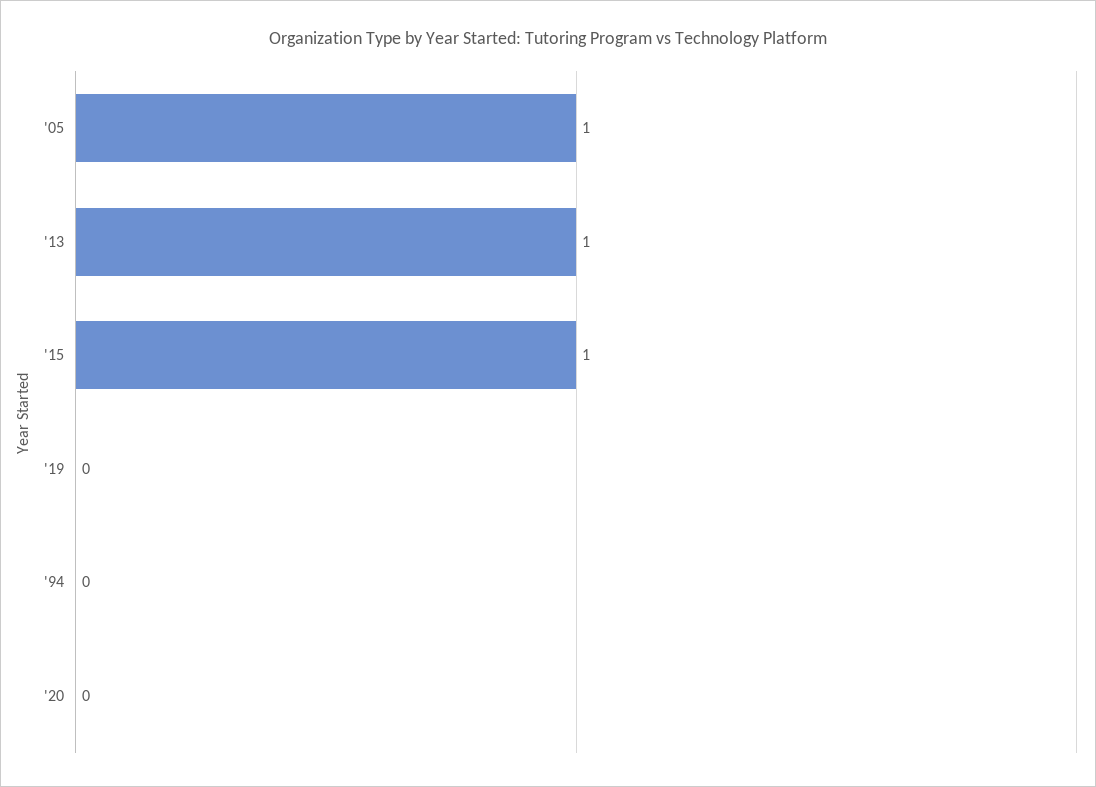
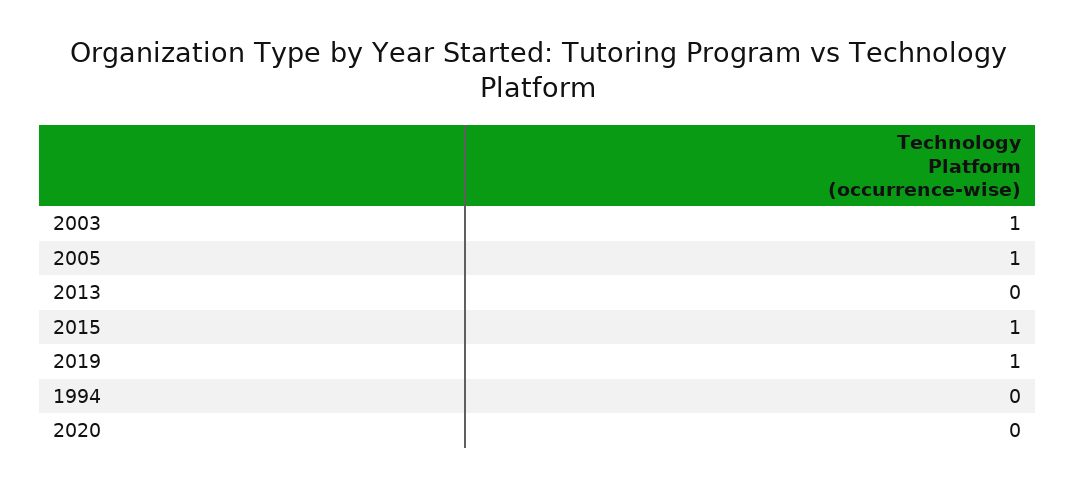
'13: 1 -> 0
'19: 0 -> 1
2003: none -> 1

